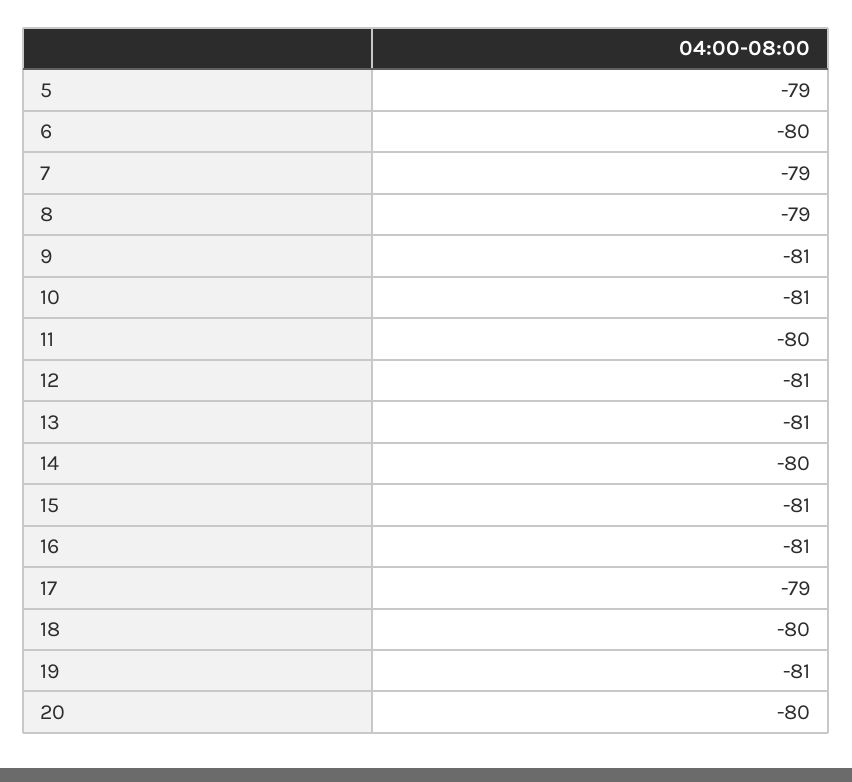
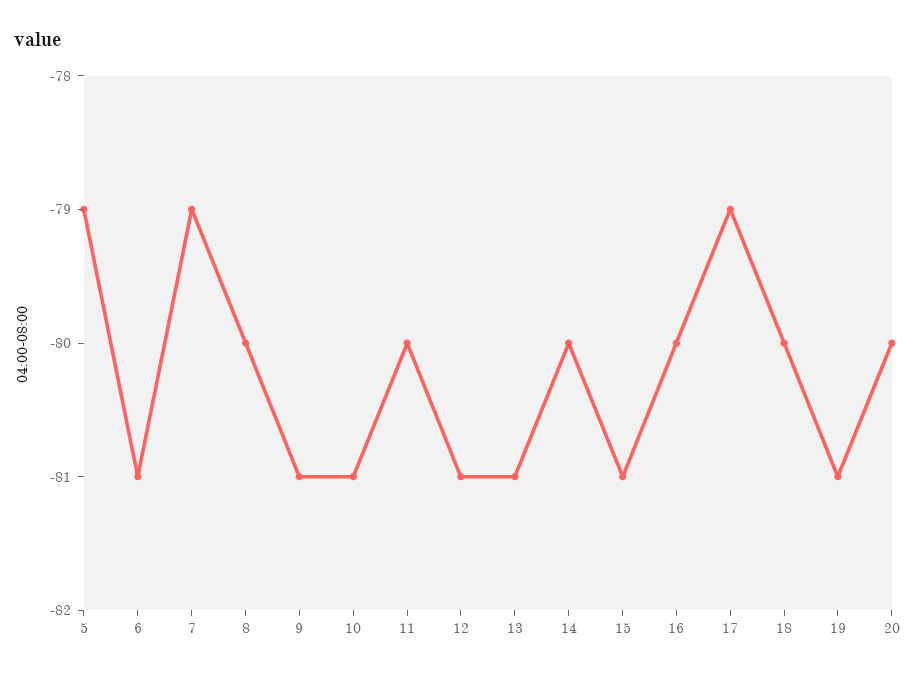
6: -80 -> -81
8: -79 -> -80
16: -81 -> -80

